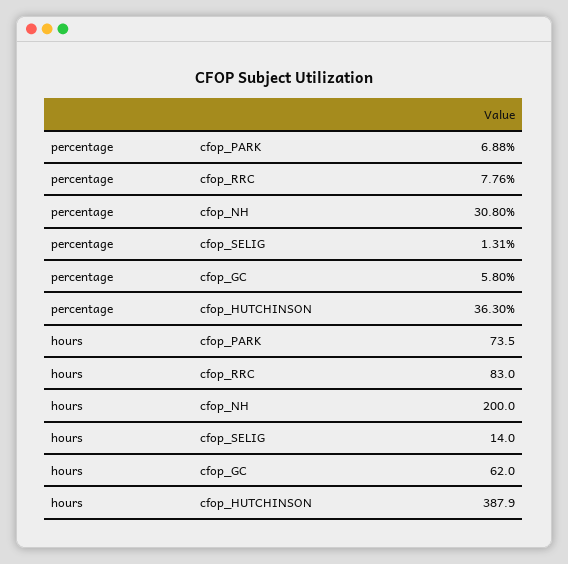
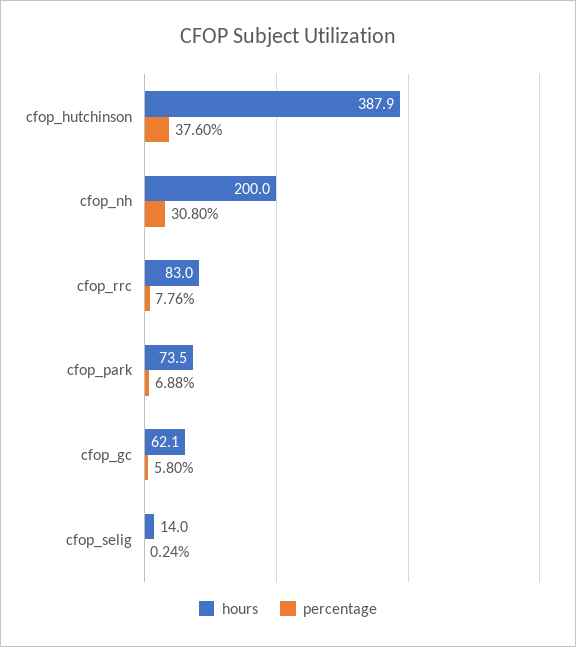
percentage, cfop_SELIG: 1.31 -> 0.24
percentage, cfop_HUTCHINSON: 36.3 -> 37.6
hours, cfop_GC: 62 -> 62.1

